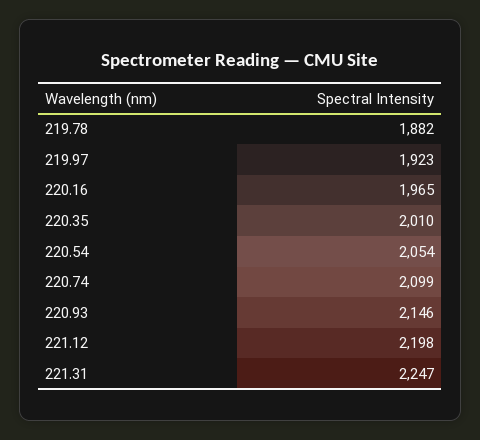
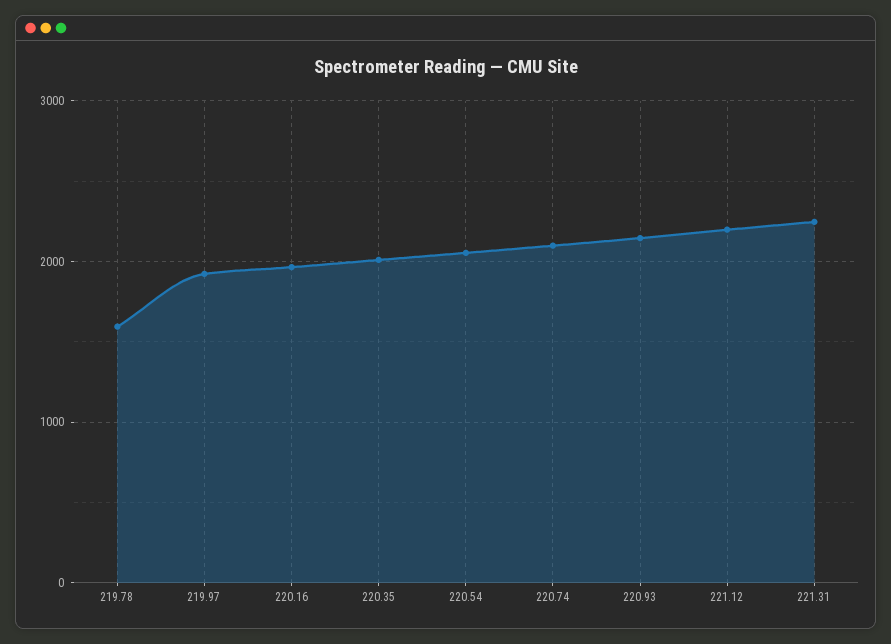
219.78: 1882 -> 1600

